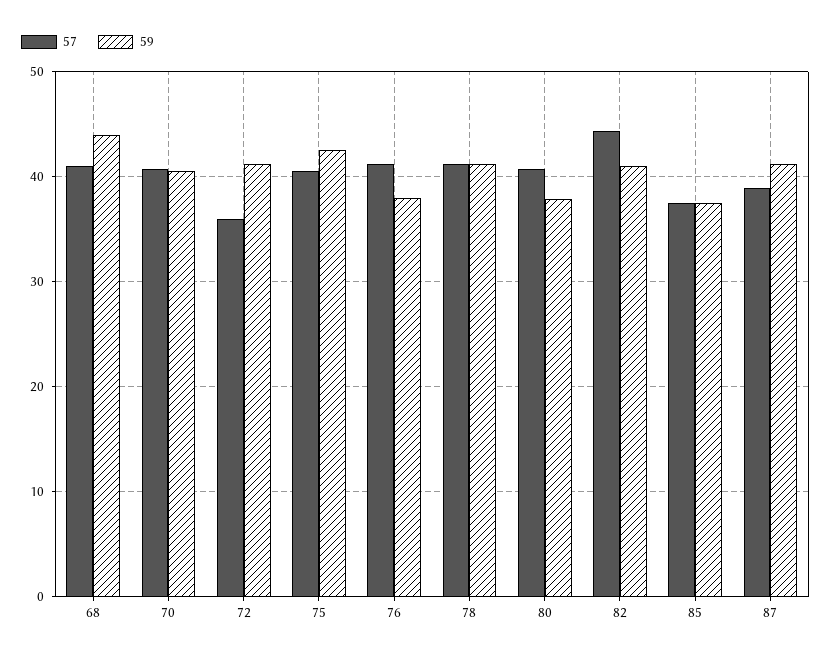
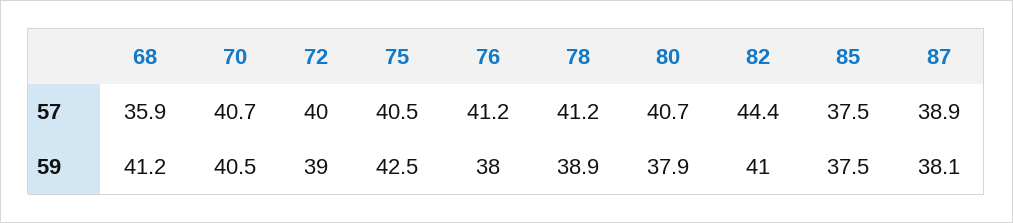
57, 68: 41 -> 35.9
59, 68: 44 -> 41.2
57, 72: 36 -> 40
59, 72: 41 -> 39
59, 78: 41 -> 38.9
59, 87: 41 -> 38.1

